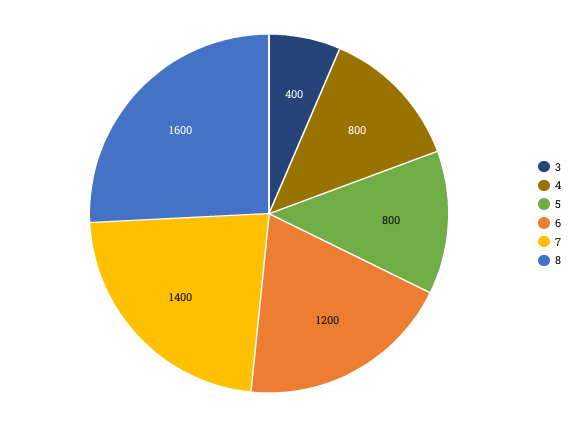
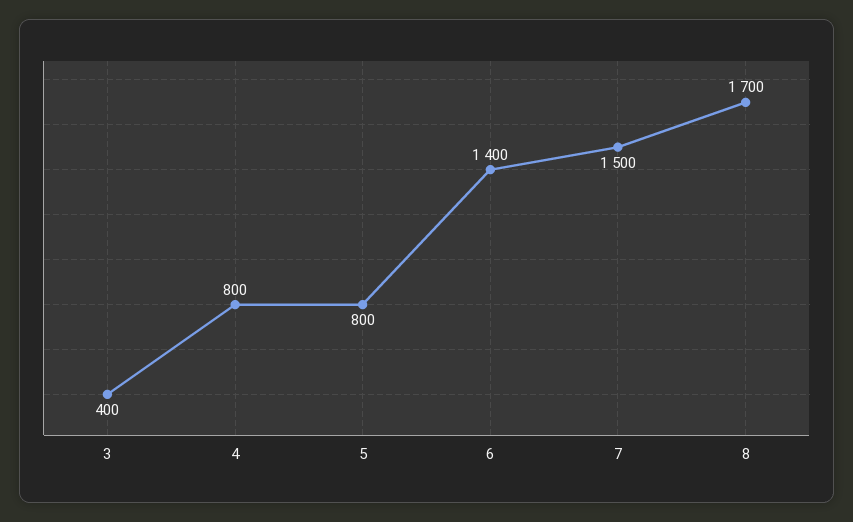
6: 1200 -> 1400
7: 1400 -> 1500
8: 1600 -> 1700

